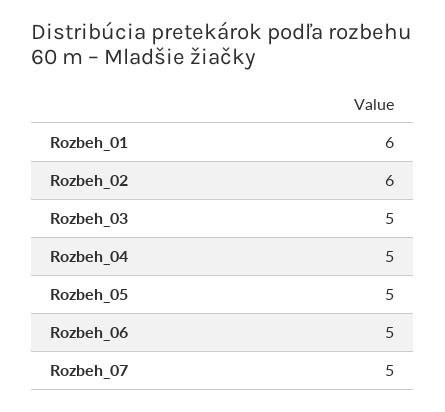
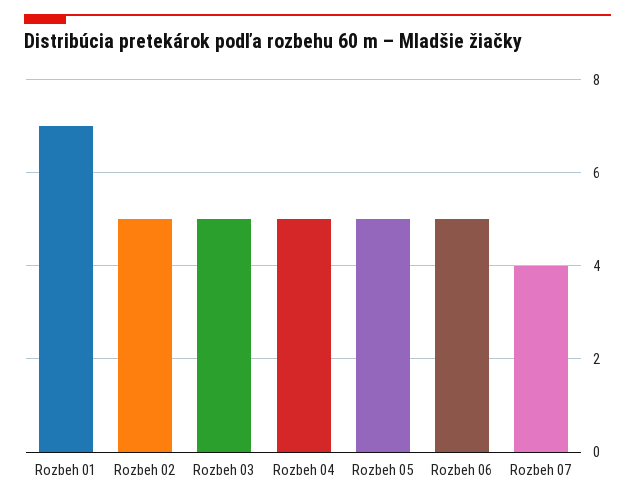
Rozbeh_01: 6 -> 7
Rozbeh_02: 6 -> 5
Rozbeh_07: 5 -> 4

